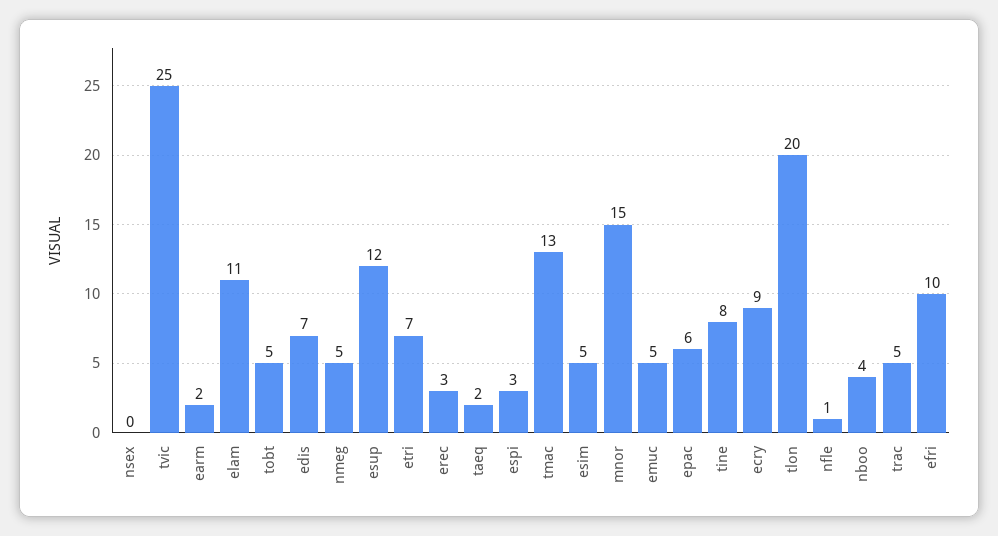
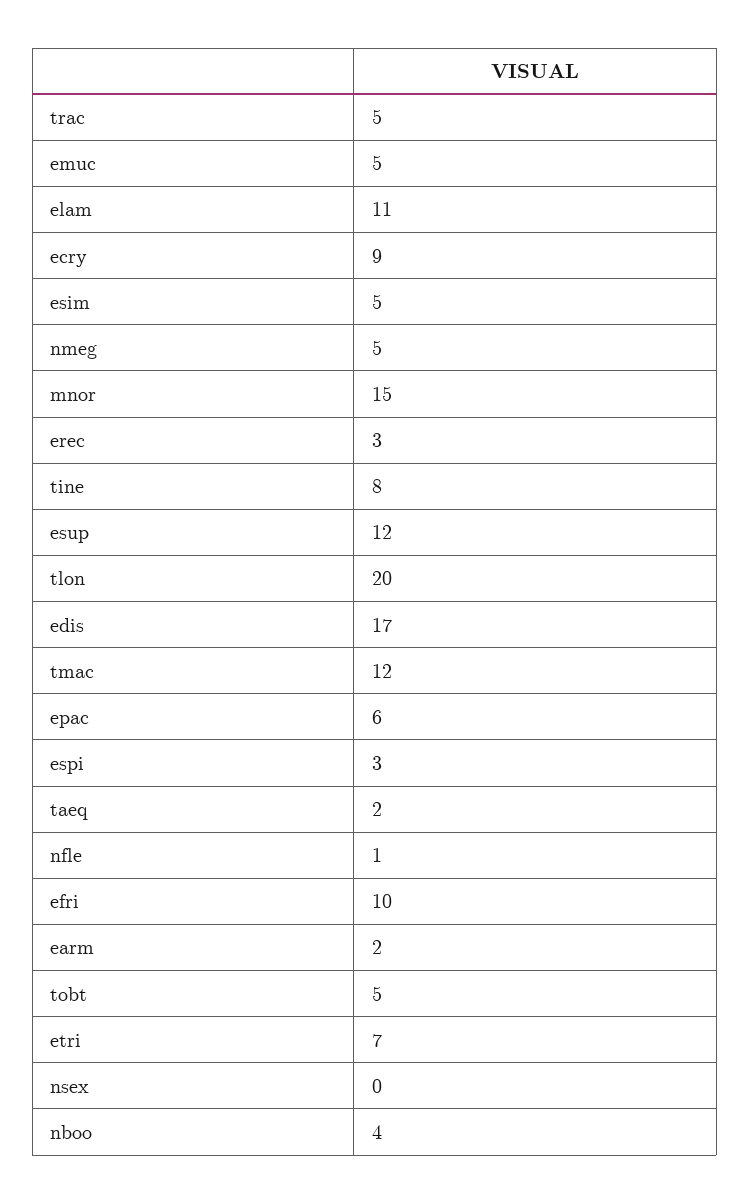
tvic: 25 -> none
edis: 7 -> 17
tmac: 13 -> 12

